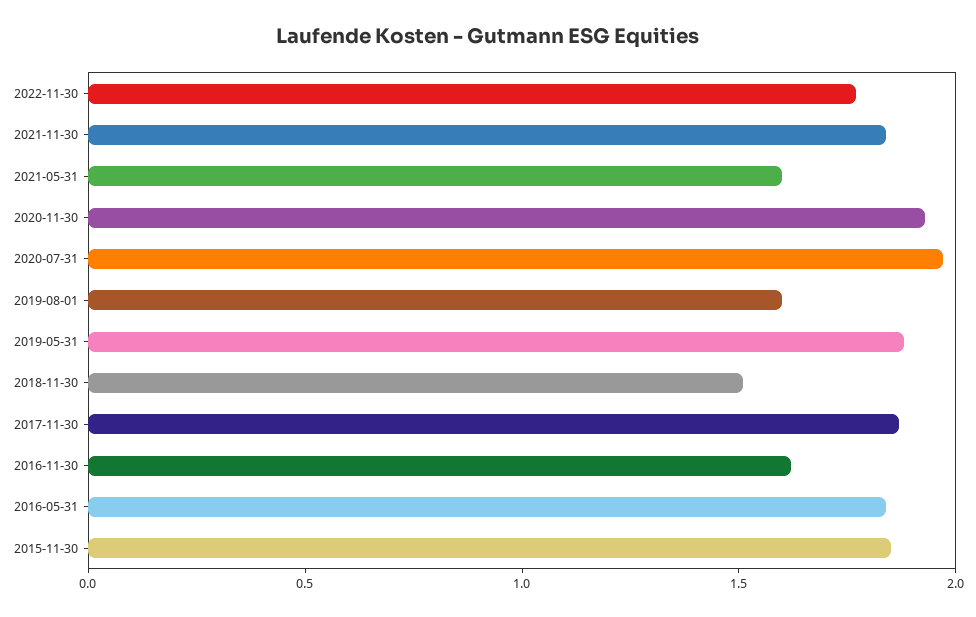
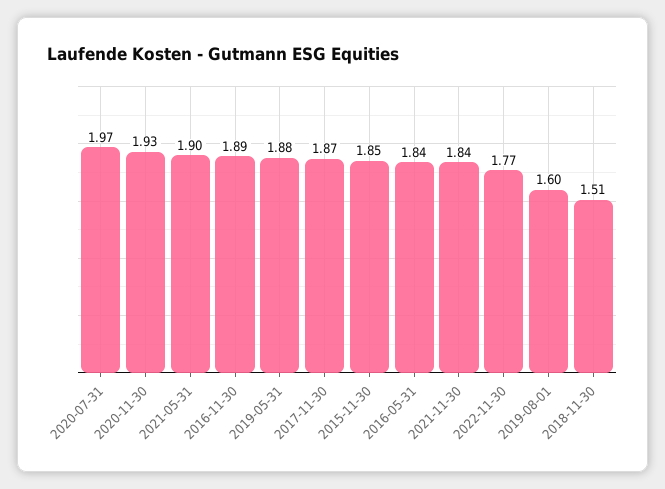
2021-05-31: 1.6 -> 1.9
2016-11-30: 1.6 -> 1.89

